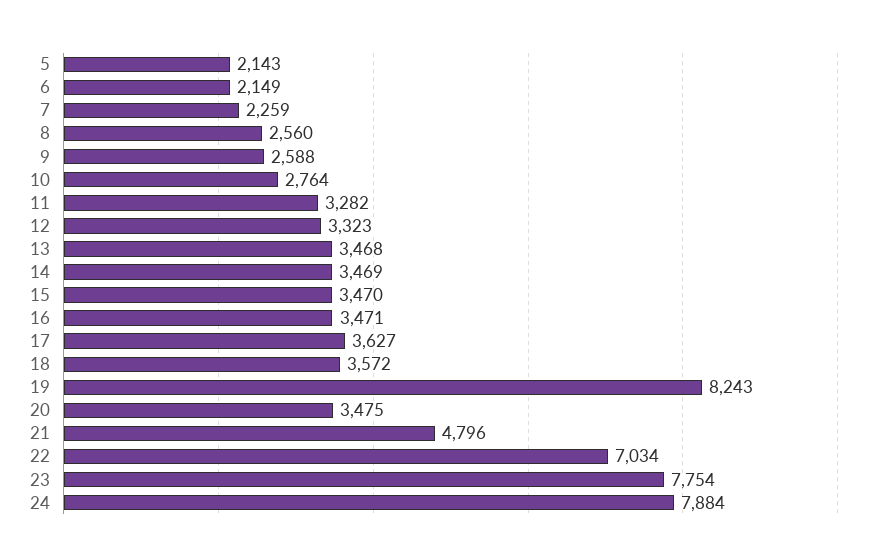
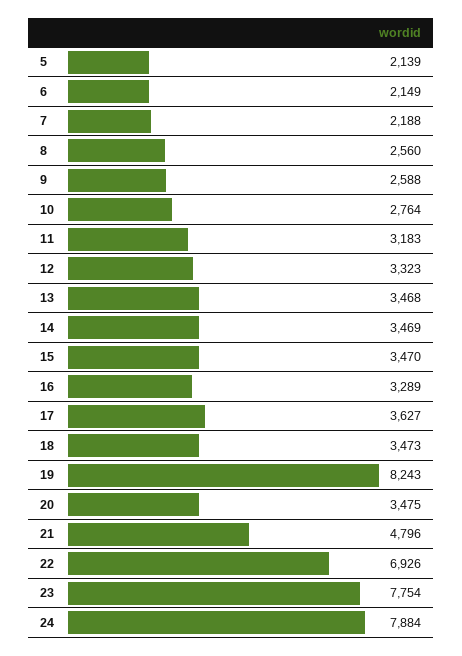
5: 2143 -> 2139
7: 2259 -> 2188
11: 3282 -> 3183
16: 3471 -> 3289
18: 3572 -> 3473
22: 7034 -> 6926

